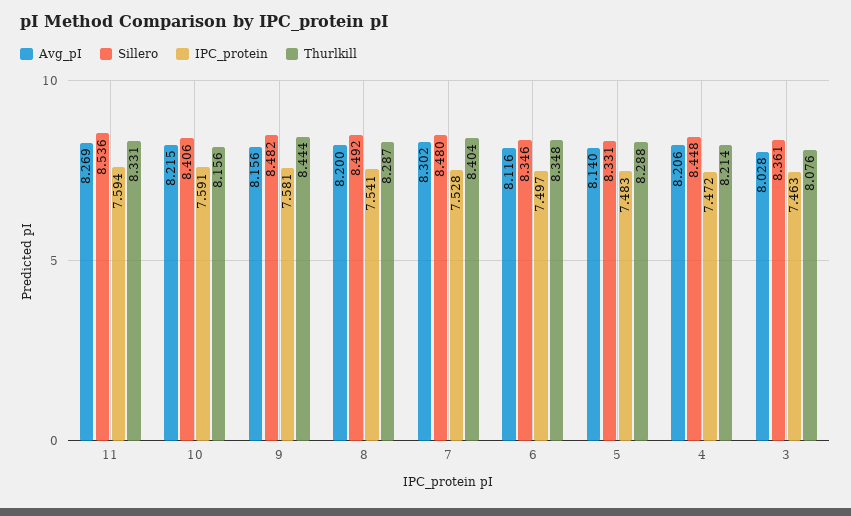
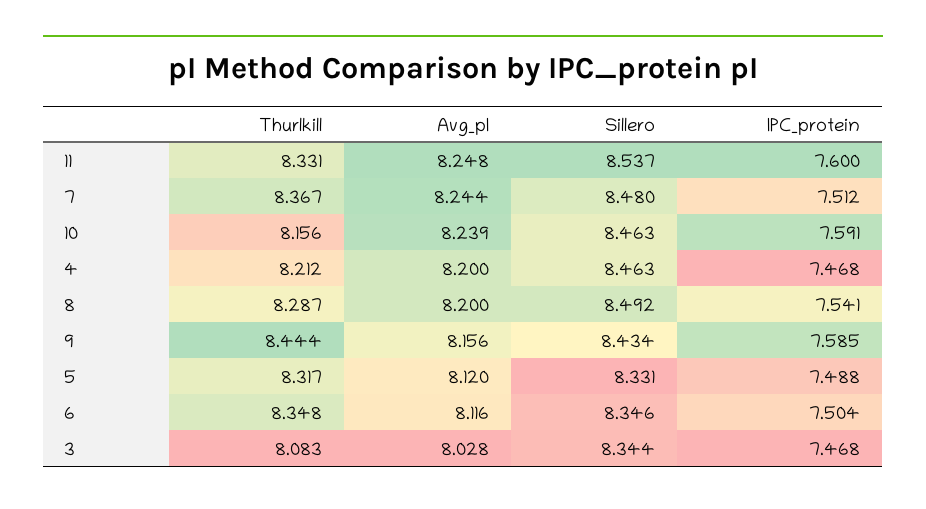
Avg_pI, 11: 8.269 -> 8.248
Sillero, 11: 8.536 -> 8.537
IPC_protein, 11: 7.594 -> 7.6
Avg_pI, 10: 8.215 -> 8.239
Sillero, 10: 8.406 -> 8.463
Sillero, 9: 8.482 -> 8.434
IPC_protein, 9: 7.581 -> 7.585
Avg_pI, 7: 8.302 -> 8.244
IPC_protein, 7: 7.528 -> 7.512
Thurlkill, 7: 8.404 -> 8.367
IPC_protein, 6: 7.497 -> 7.504
Avg_pI, 5: 8.14 -> 8.12
IPC_protein, 5: 7.483 -> 7.488
Thurlkill, 5: 8.288 -> 8.317
Avg_pI, 4: 8.206 -> 8.2
Sillero, 4: 8.448 -> 8.463
IPC_protein, 4: 7.472 -> 7.468
Thurlkill, 4: 8.214 -> 8.212
Sillero, 3: 8.361 -> 8.344
IPC_protein, 3: 7.463 -> 7.468
Thurlkill, 3: 8.076 -> 8.083

